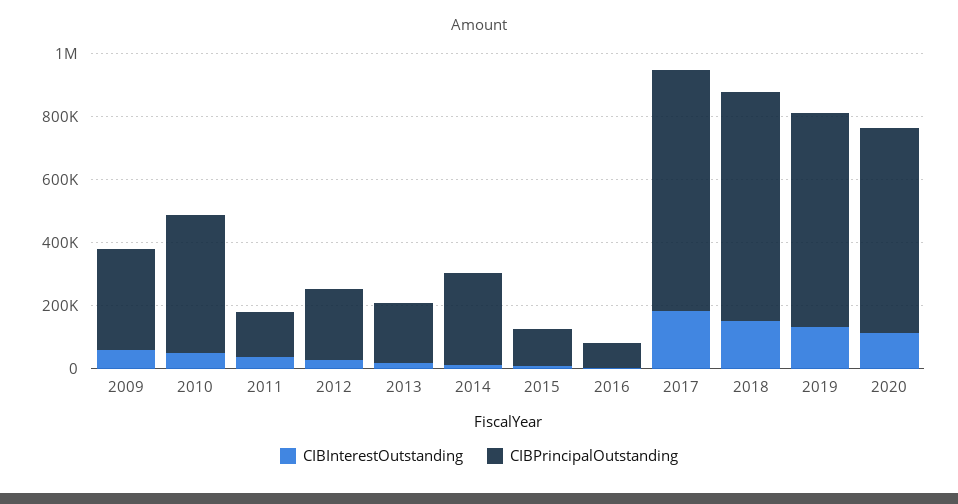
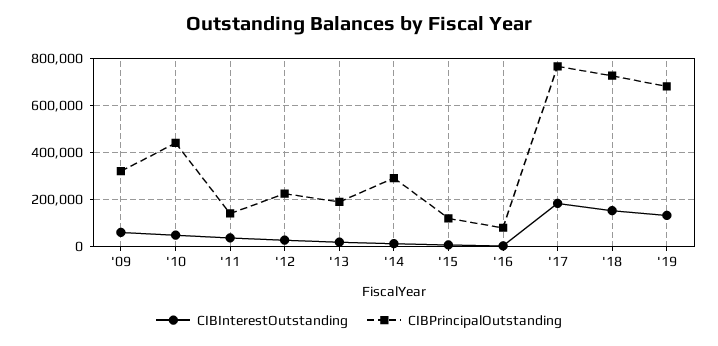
CIBInterestOutstanding, 2020: 100000 -> none
CIBPrincipalOutstanding, 2020: 650000 -> none

